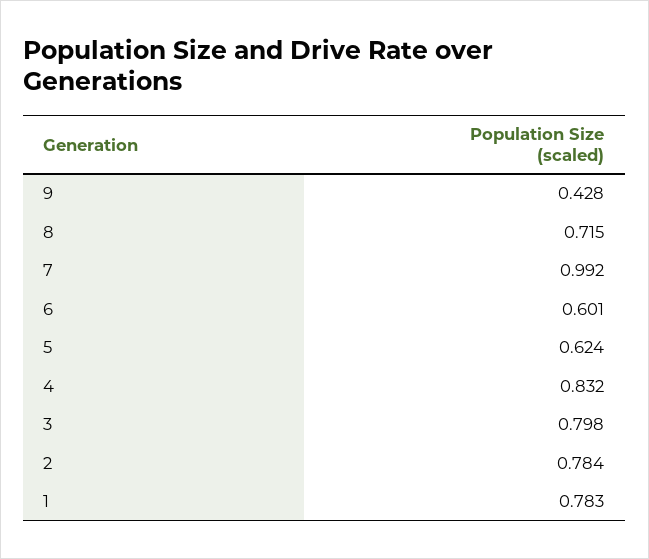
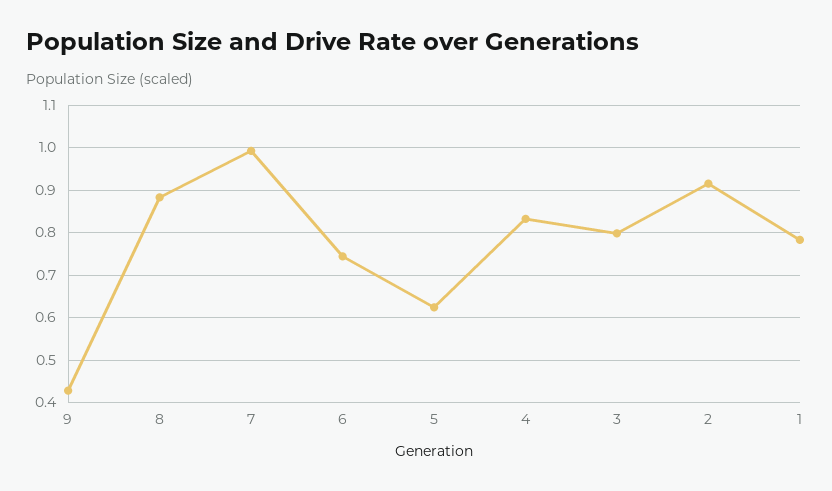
8: 0.715 -> 0.88
6: 0.601 -> 0.74
2: 0.784 -> 0.92

